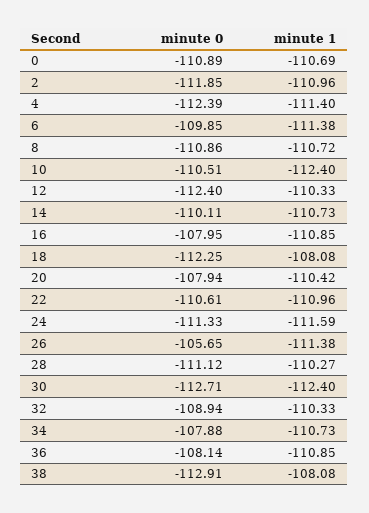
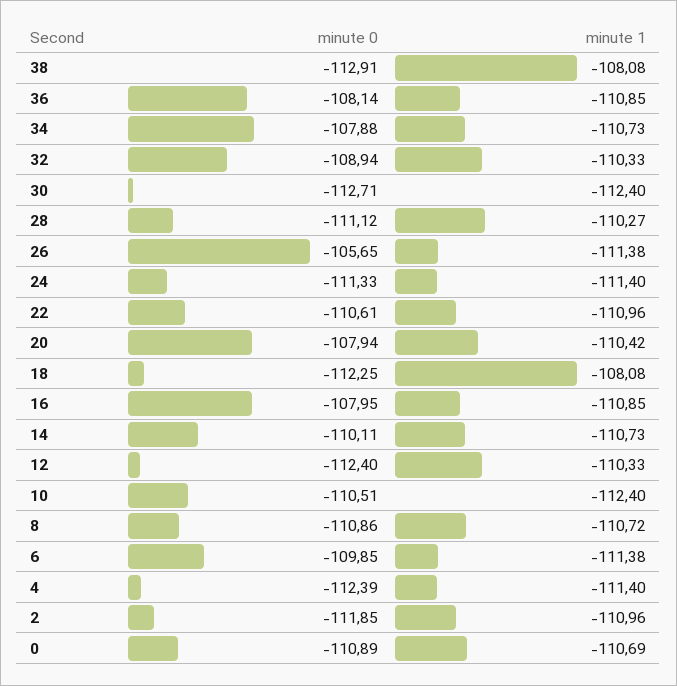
minute 1, 24: -111.59 -> -111.4

